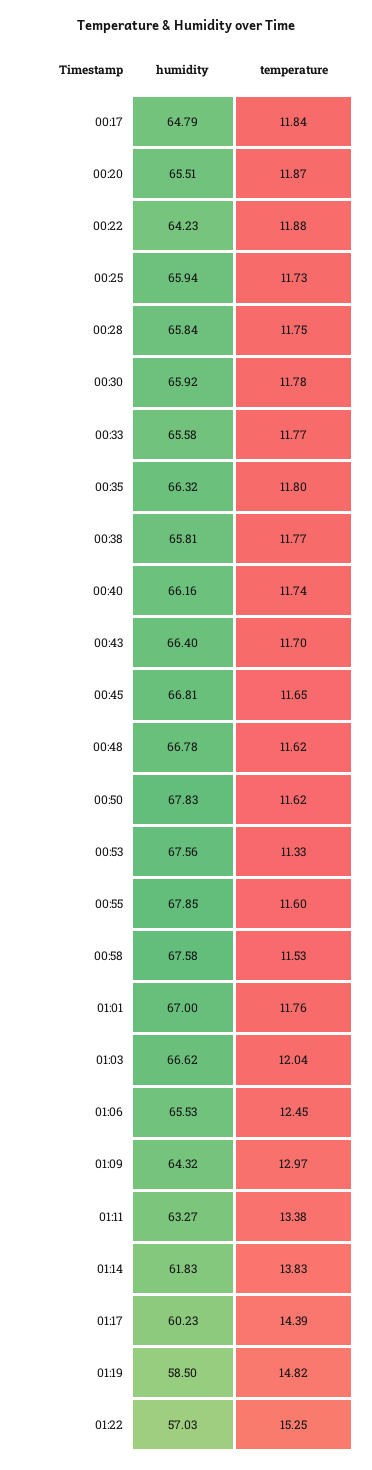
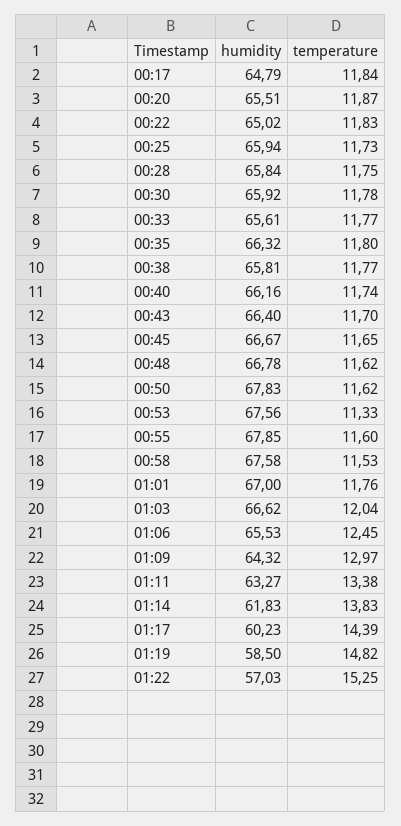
humidity, 00:22: 64.23 -> 65.02
temperature, 00:22: 11.88 -> 11.83
humidity, 00:33: 65.58 -> 65.61
humidity, 00:45: 66.81 -> 66.67

